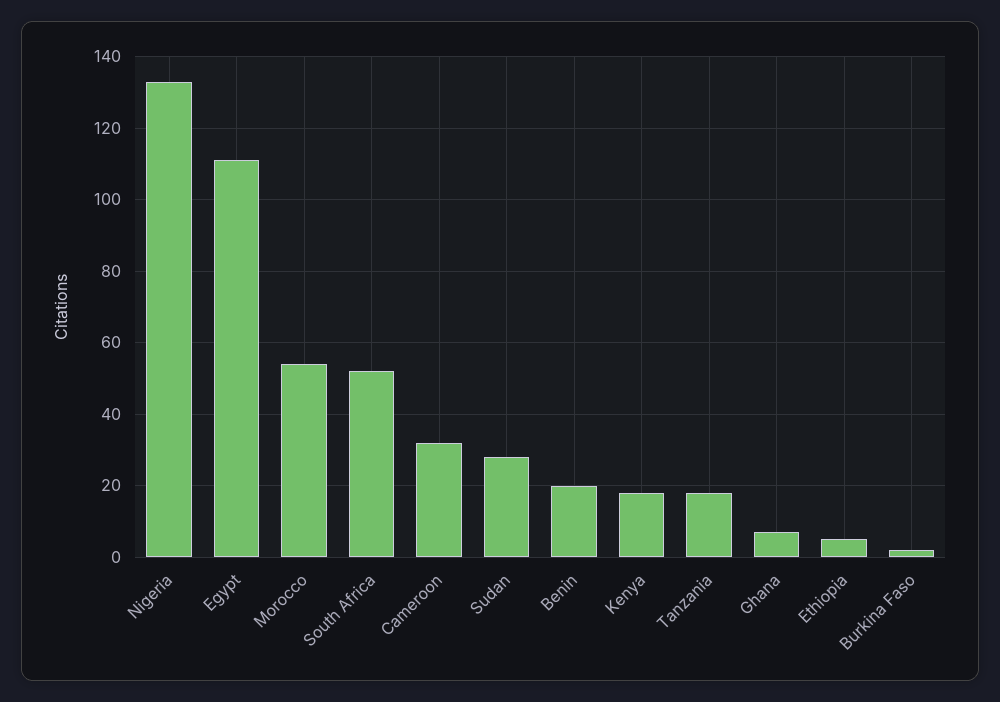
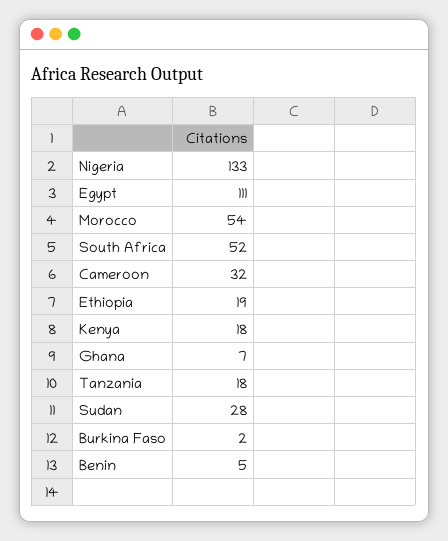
Benin: 20 -> 5
Ethiopia: 5 -> 19

